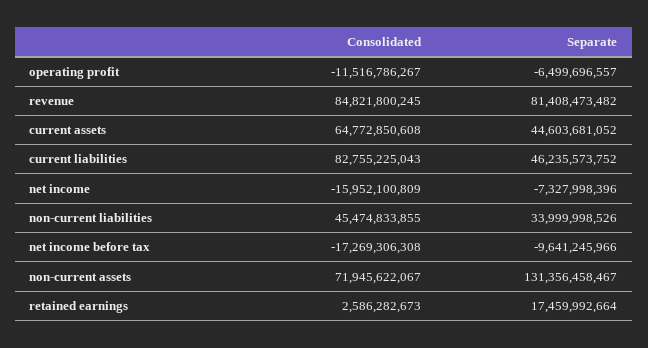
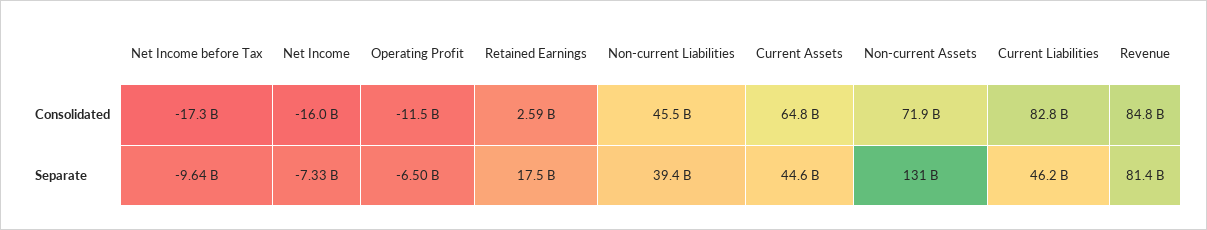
Separate, non-current liabilities: 33999998526 -> 39400000000

